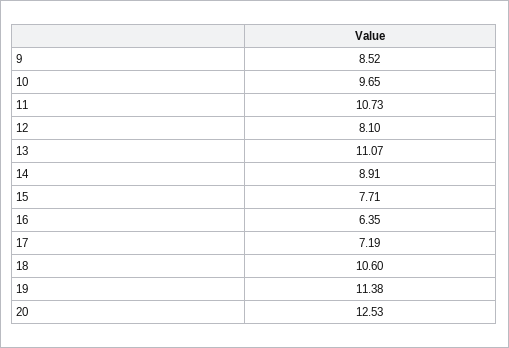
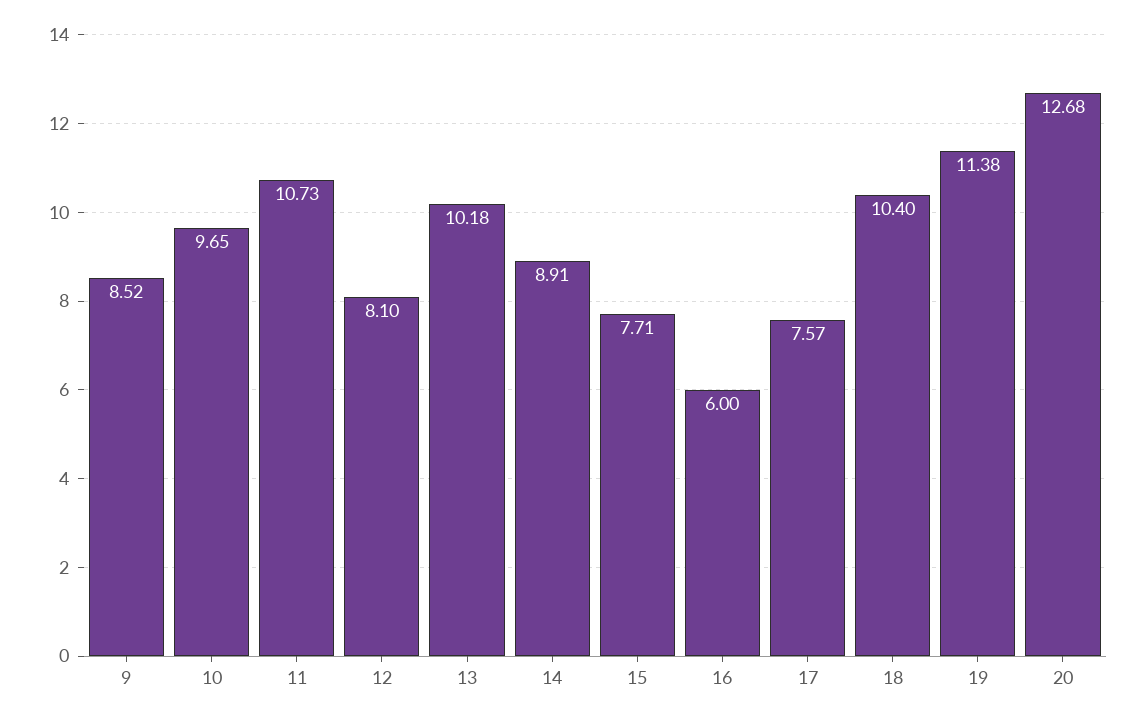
13: 11.07 -> 10.18
16: 6.35 -> 6
17: 7.19 -> 7.57
18: 10.6 -> 10.4
20: 12.53 -> 12.68

